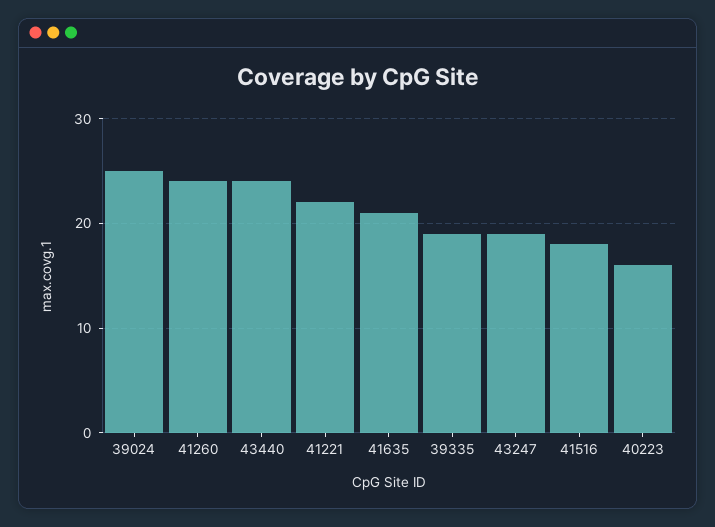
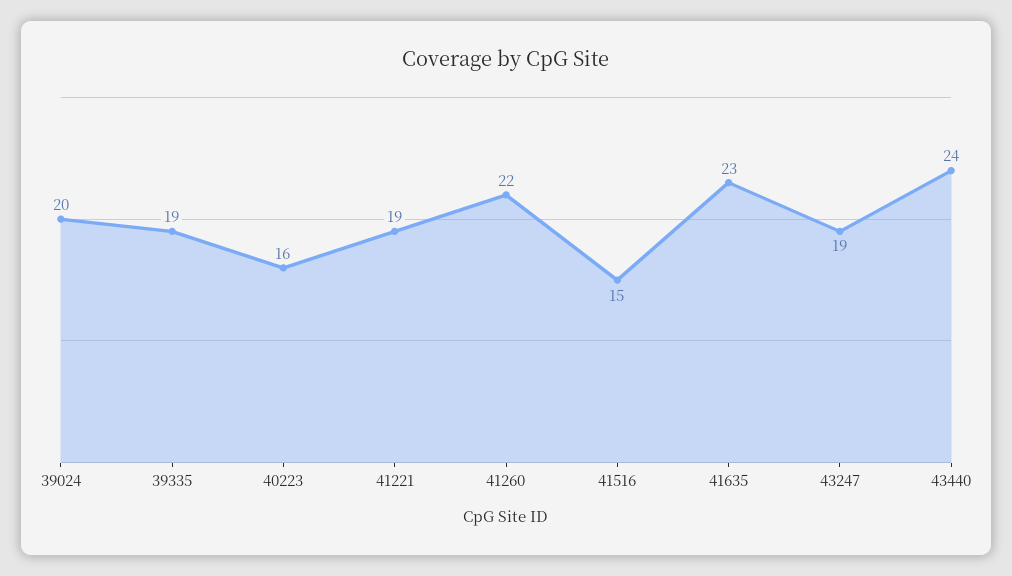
39024: 25 -> 20
41260: 24 -> 22
41221: 22 -> 19
41635: 21 -> 23
41516: 18 -> 15

